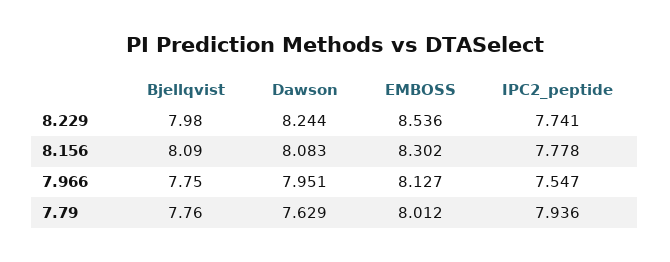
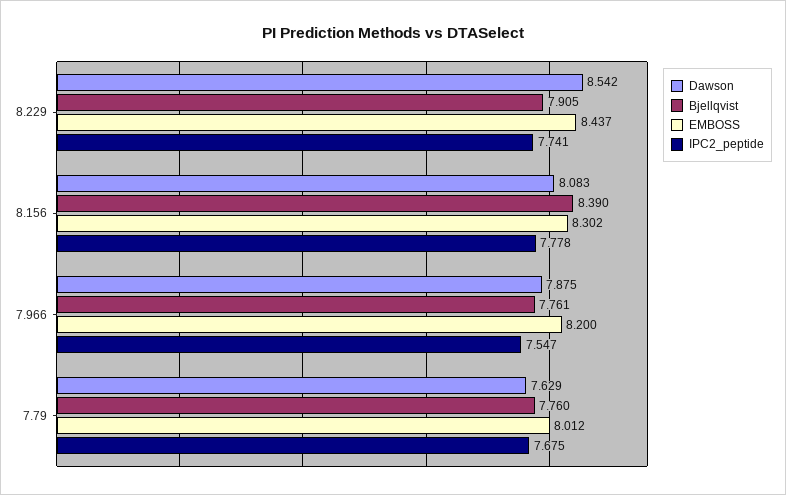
Bjellqvist, 8.229: 7.98 -> 7.905
Dawson, 8.229: 8.244 -> 8.542
EMBOSS, 8.229: 8.536 -> 8.437
Bjellqvist, 8.156: 8.09 -> 8.39
Bjellqvist, 7.966: 7.75 -> 7.761
Dawson, 7.966: 7.951 -> 7.875
EMBOSS, 7.966: 8.127 -> 8.2
IPC2_peptide, 7.79: 7.936 -> 7.675

